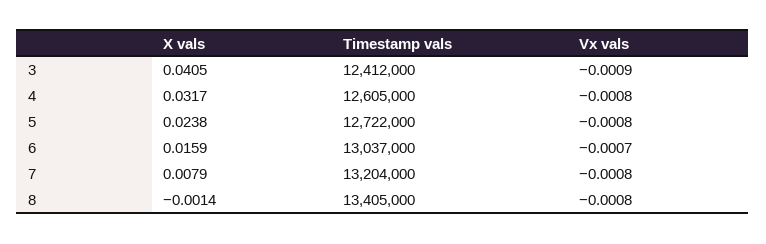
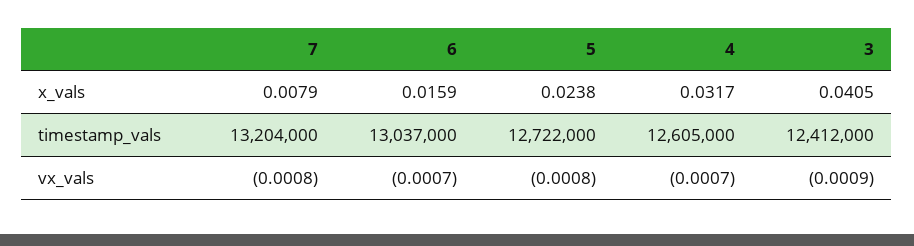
Vx vals, 4: -0.0008 -> -0.0007
X vals, 8: -0.0014 -> none
Timestamp vals, 8: 13405000 -> none
Vx vals, 8: -0.0008 -> none

